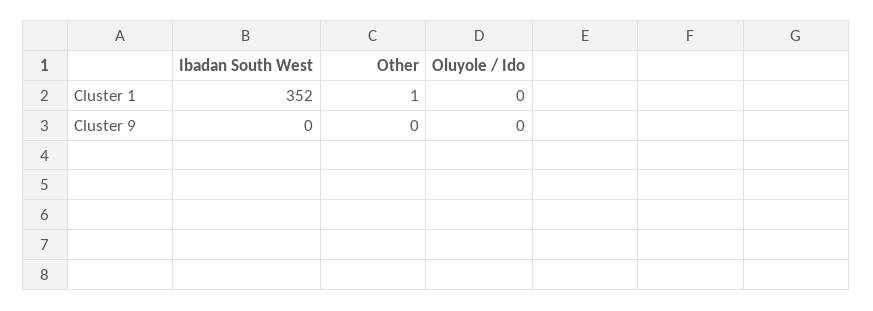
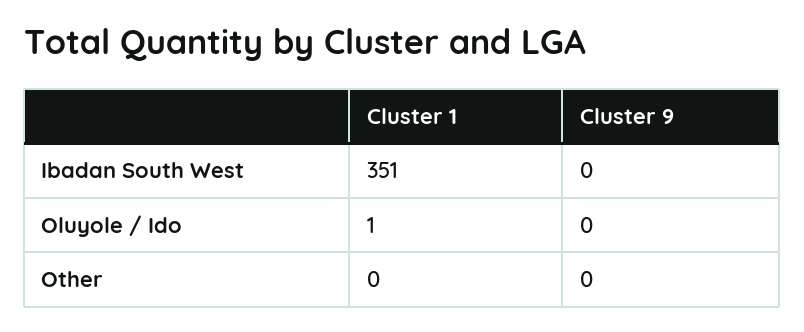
Ibadan South West, Cluster 1: 352 -> 351
Other, Cluster 1: 1 -> 0
Oluyole / Ido, Cluster 1: 0 -> 1

